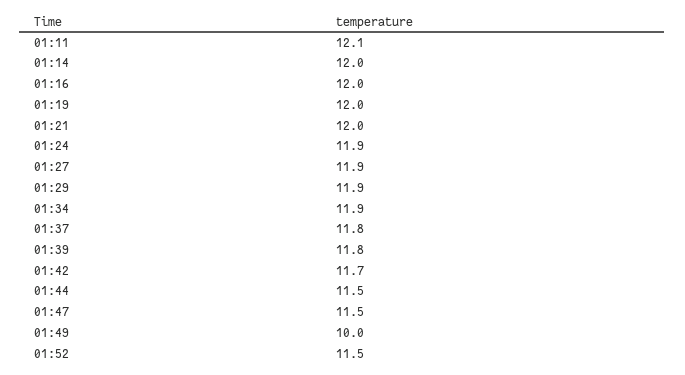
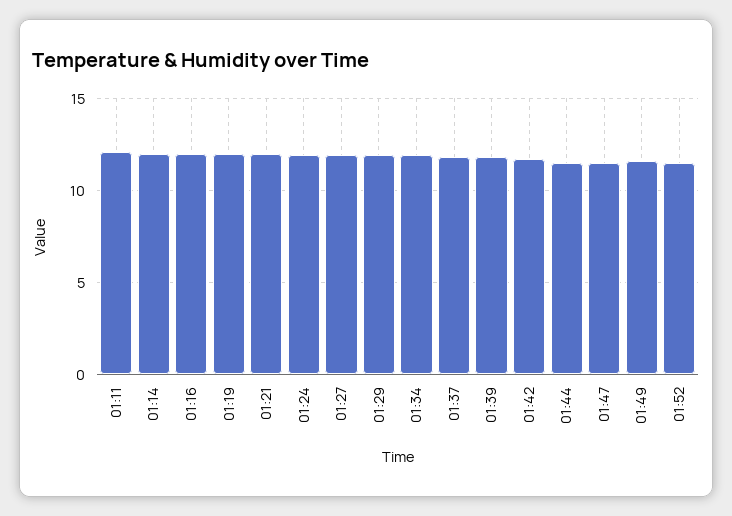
01:49: 10 -> 11.5

